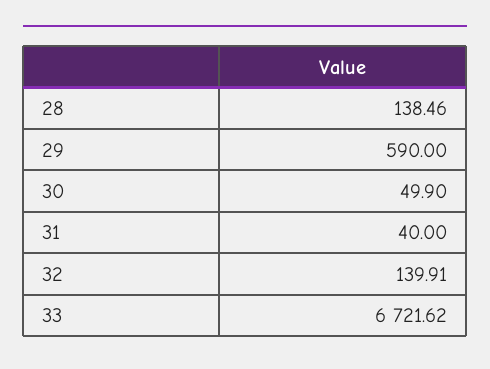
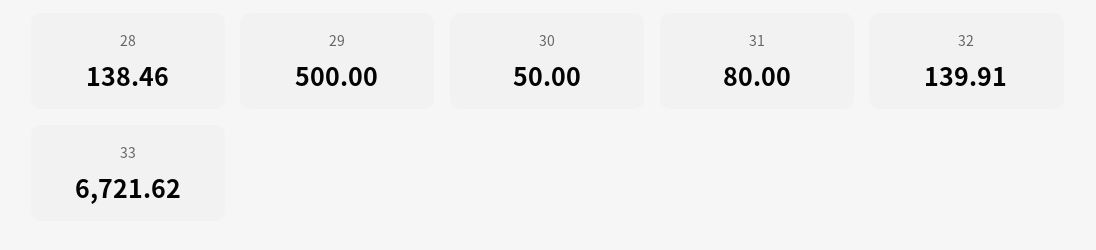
29: 590 -> 500
30: 49.9 -> 50
31: 40 -> 80

